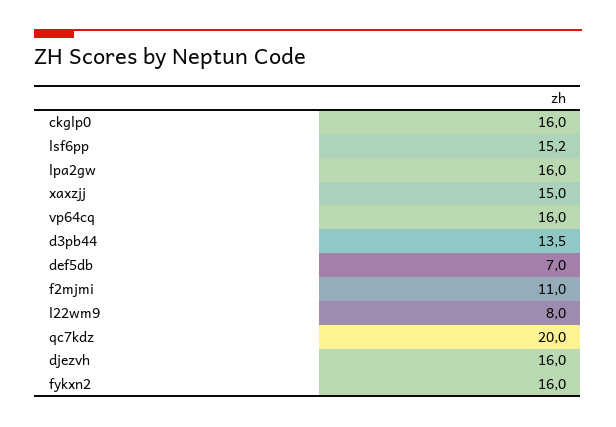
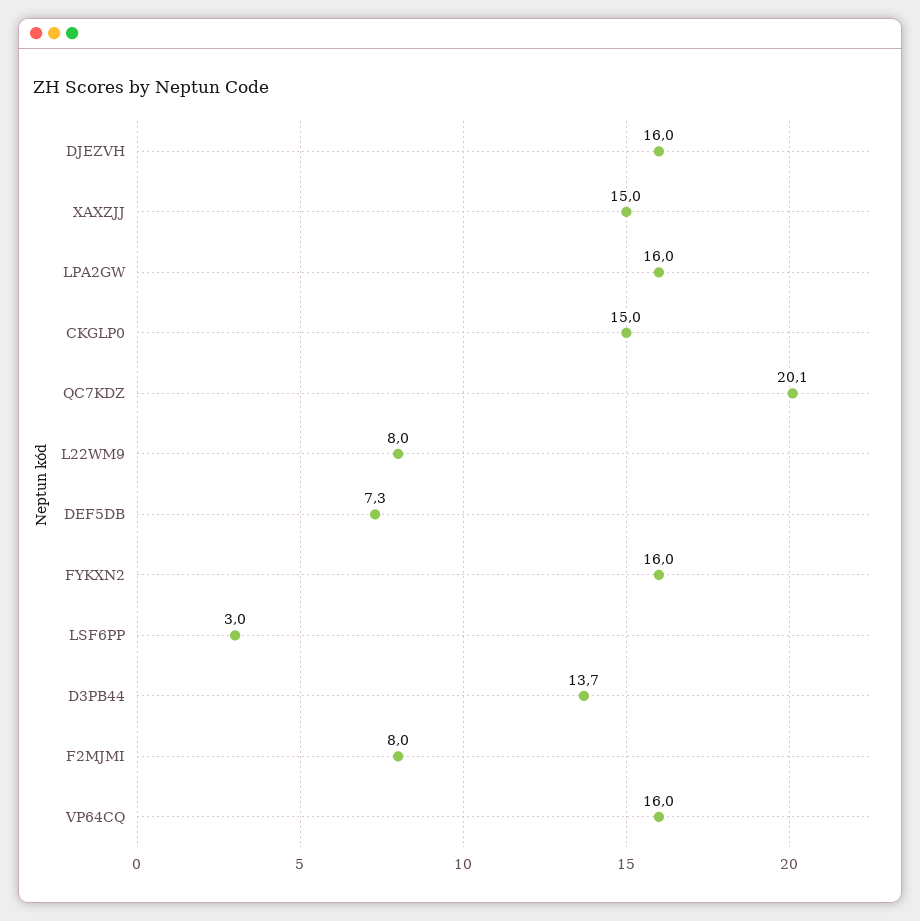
ckglp0: 16 -> 15
lsf6pp: 15.2 -> 3
d3pb44: 13.5 -> 13.7
def5db: 7 -> 7.3
f2mjmi: 11 -> 8
qc7kdz: 20 -> 20.1

